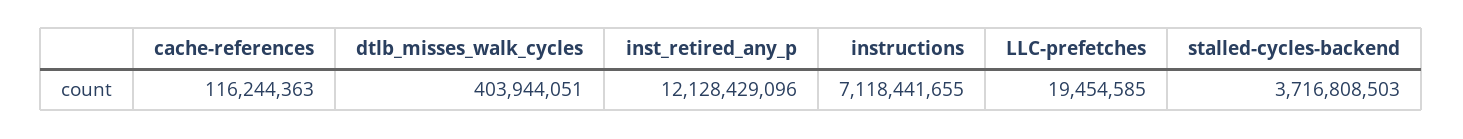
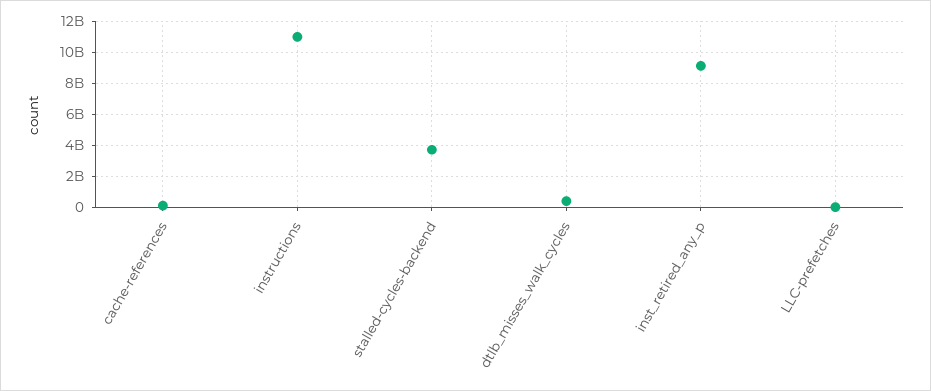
inst_retired_any_p: 12128429096 -> 9000000000
instructions: 7118441655 -> 11000000000

